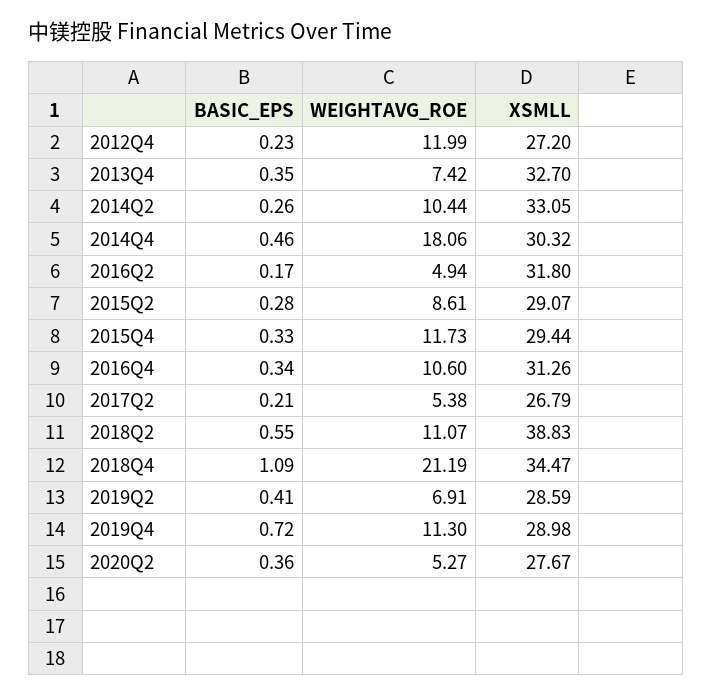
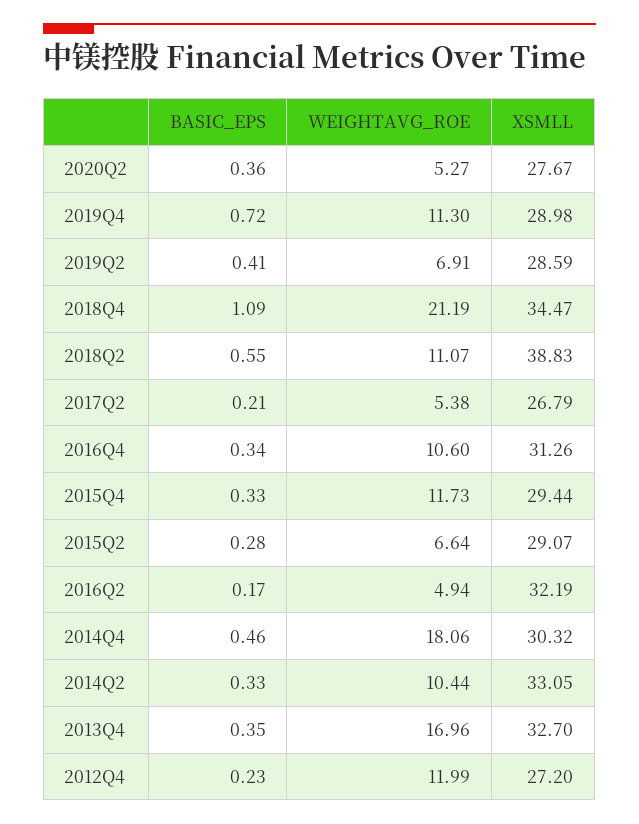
WEIGHTAVG_ROE, 2013Q4: 7.42 -> 16.96
BASIC_EPS, 2014Q2: 0.26 -> 0.33
XSMLL, 2016Q2: 31.8 -> 32.19
WEIGHTAVG_ROE, 2015Q2: 8.61 -> 6.64

